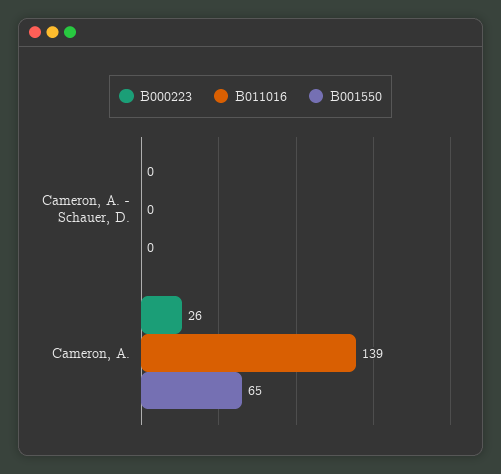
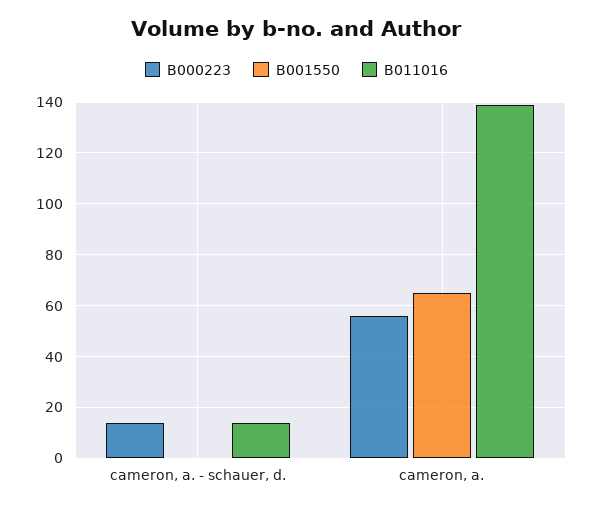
B000223, Cameron, A. - Schauer, D.: 0 -> 15
B011016, Cameron, A. - Schauer, D.: 0 -> 15
B000223, Cameron, A.: 26 -> 55

